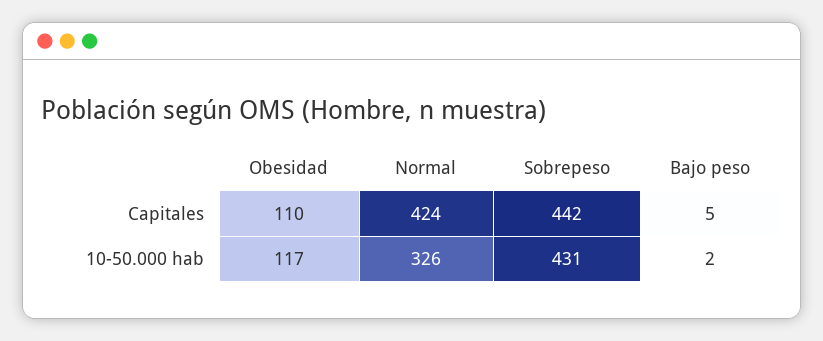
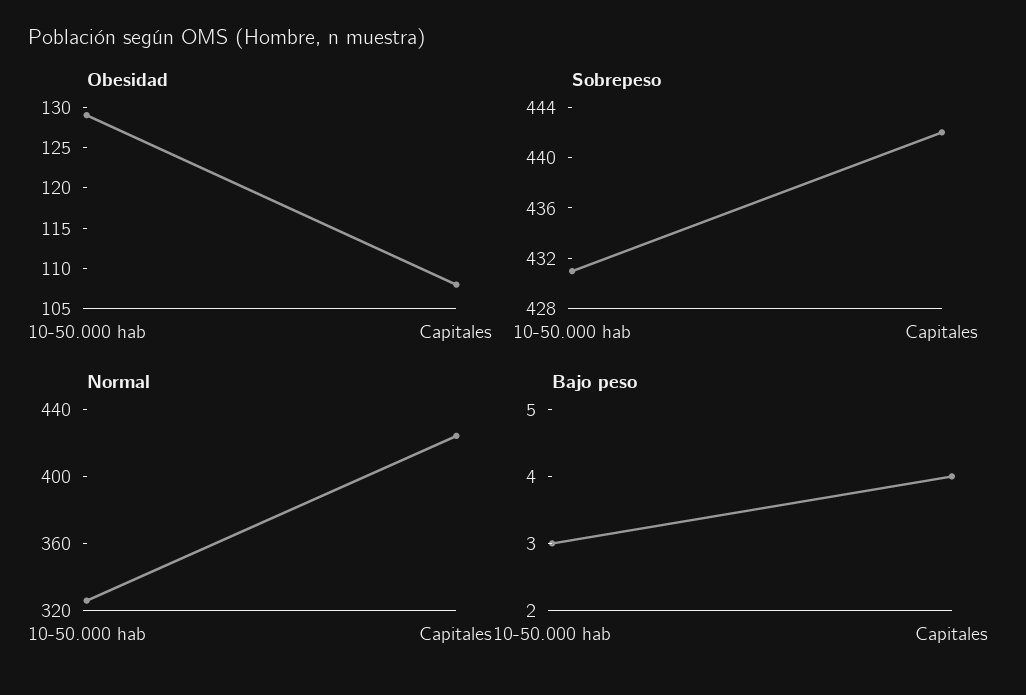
Obesidad, Capitales: 110 -> 108
Bajo peso, Capitales: 5 -> 4
Obesidad, 10-50.000 hab: 117 -> 129
Bajo peso, 10-50.000 hab: 2 -> 3

